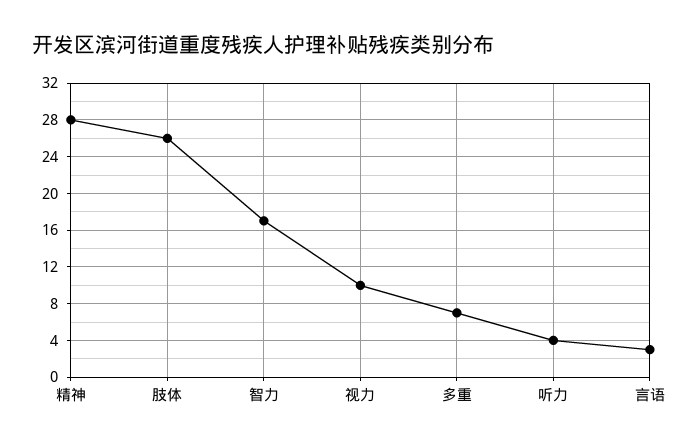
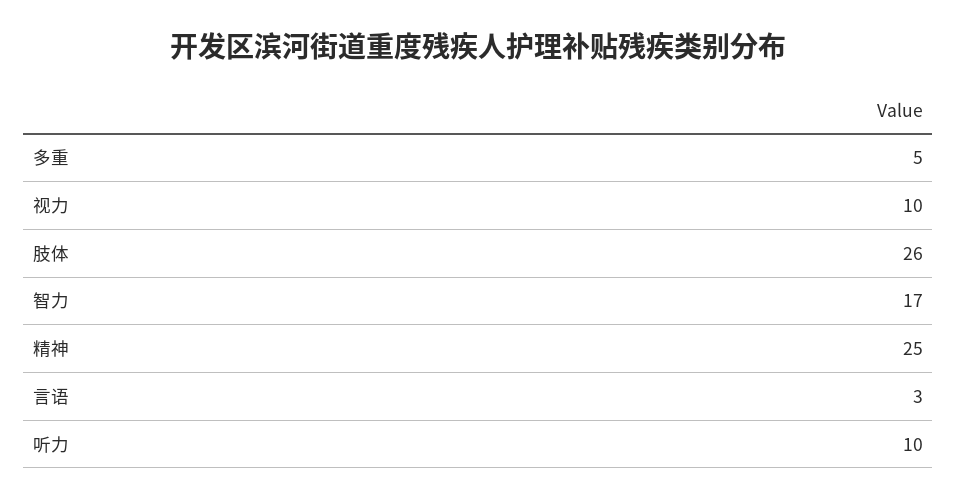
精神: 28 -> 25
多重: 7 -> 5
听力: 4 -> 10

